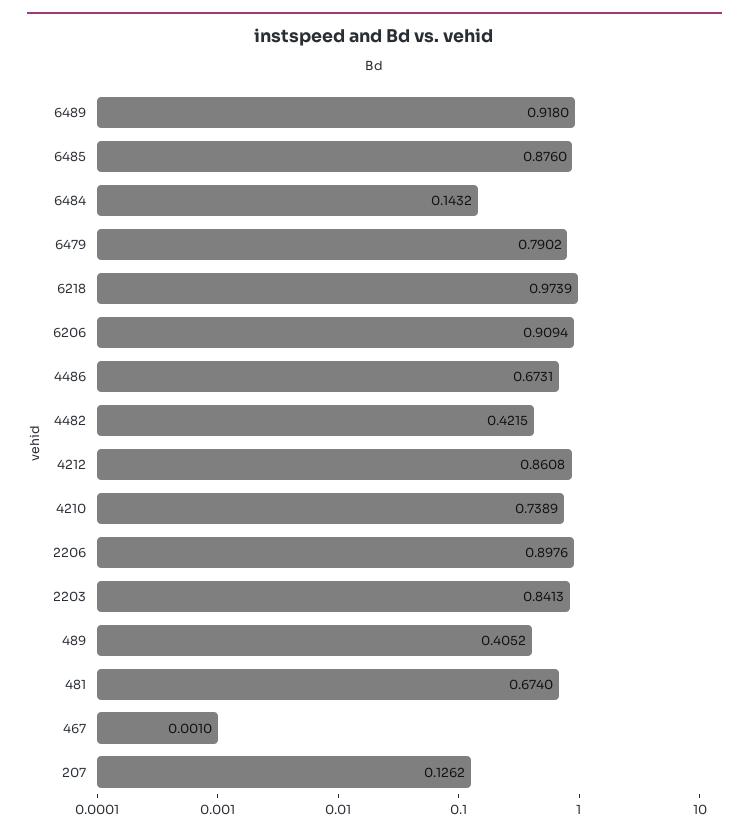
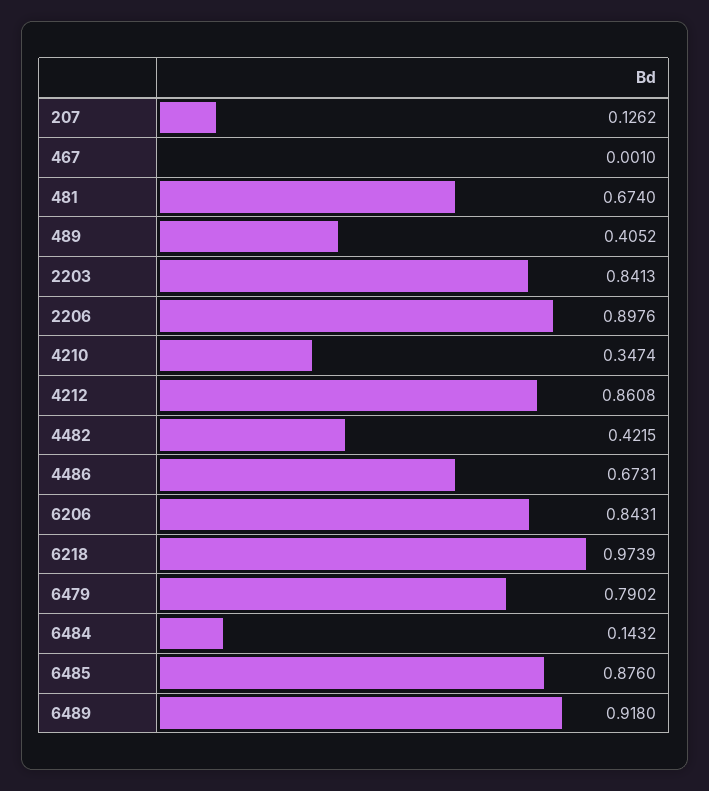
6206: 0.9094 -> 0.8431
4210: 0.7389 -> 0.3474

